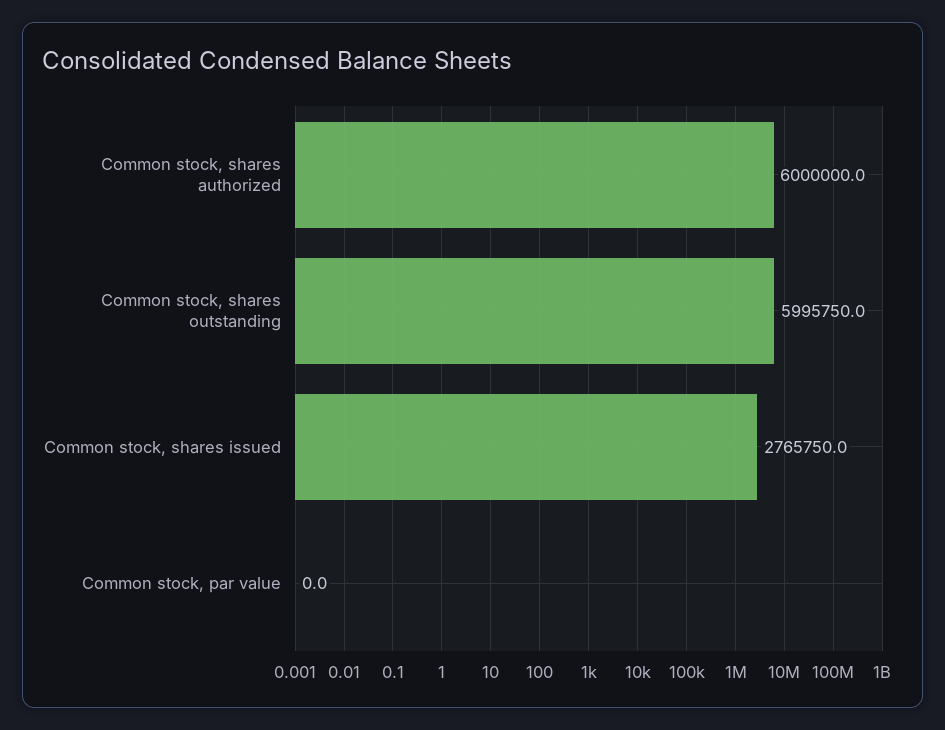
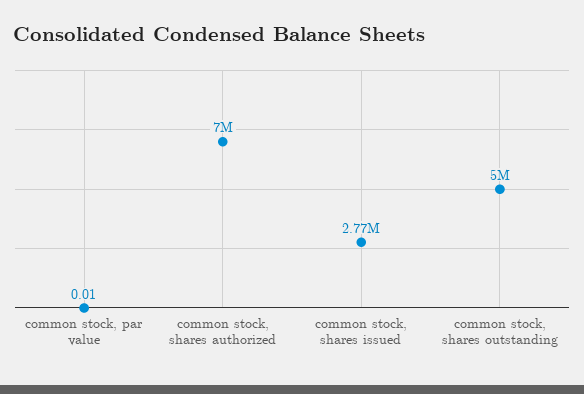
Common stock, shares authorized: 6000000 -> 7000000
Common stock, shares outstanding: 5995750 -> 5000000

